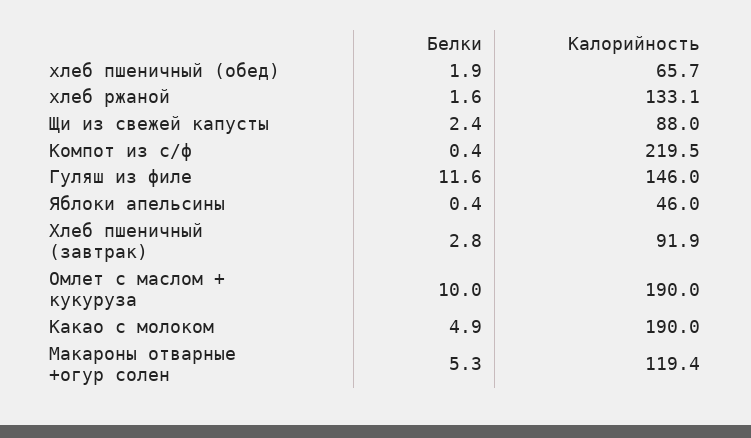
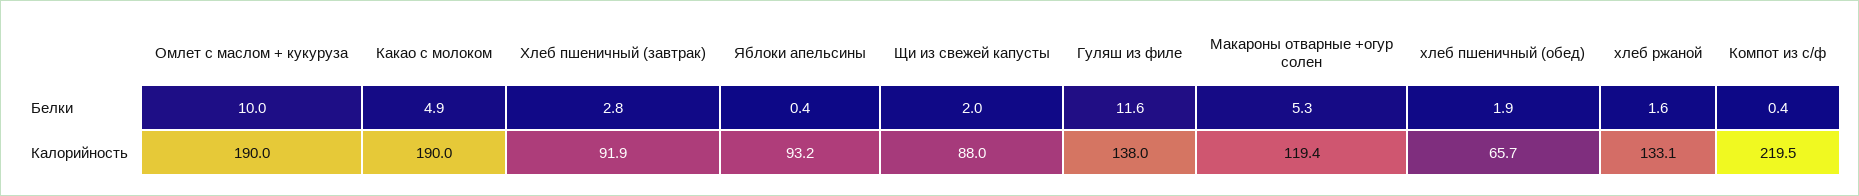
Белки, Щи из свежей капусты: 2.4 -> 2
Калорийность, Гуляш из филе: 146 -> 138
Калорийность, Яблоки апельсины: 46 -> 93.2

